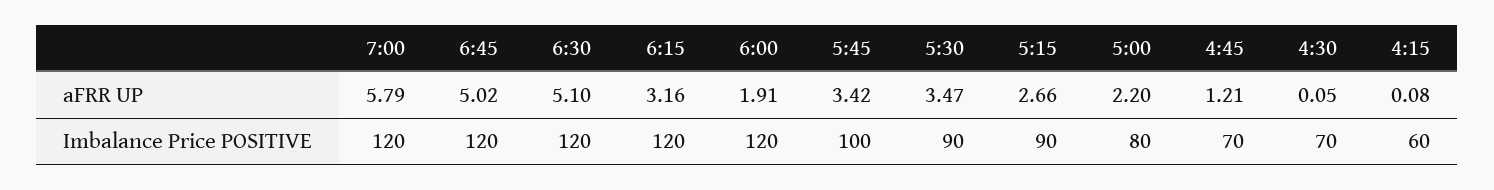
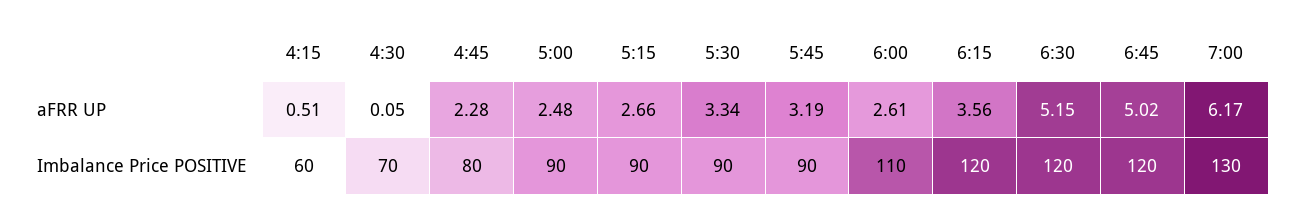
7:00, aFRR UP: 5.79 -> 6.17
6:30, aFRR UP: 5.1 -> 5.15
6:15, aFRR UP: 3.16 -> 3.56
6:00, aFRR UP: 1.91 -> 2.61
5:45, aFRR UP: 3.42 -> 3.19
5:30, aFRR UP: 3.47 -> 3.34
5:00, aFRR UP: 2.2 -> 2.48
4:45, aFRR UP: 1.21 -> 2.28
4:15, aFRR UP: 0.08 -> 0.51
7:00, Imbalance Price POSITIVE: 120 -> 130
6:00, Imbalance Price POSITIVE: 120 -> 110
5:45, Imbalance Price POSITIVE: 100 -> 90
5:00, Imbalance Price POSITIVE: 80 -> 90
4:45, Imbalance Price POSITIVE: 70 -> 80

